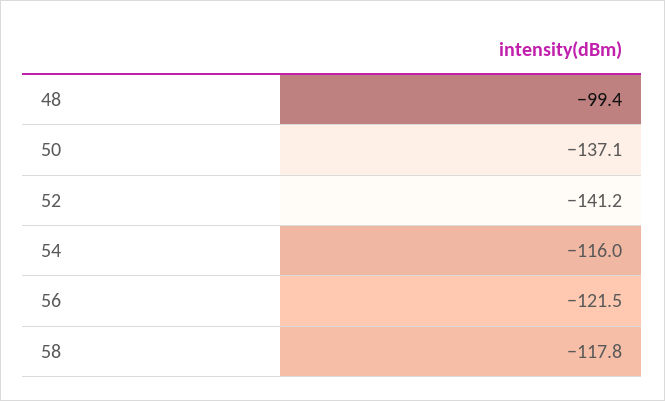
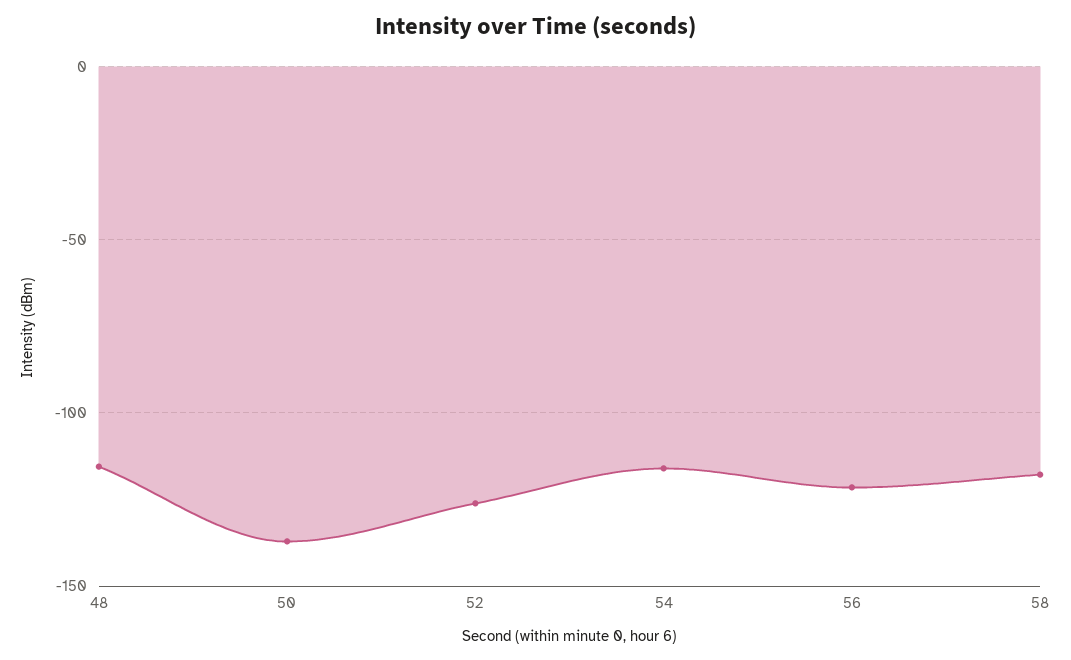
48: -99.4 -> -115
52: -141.2 -> -125

